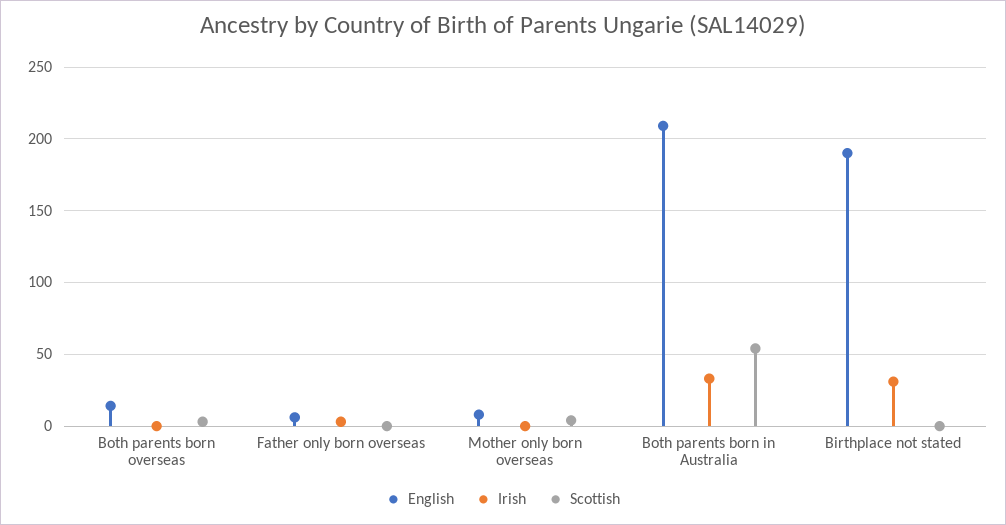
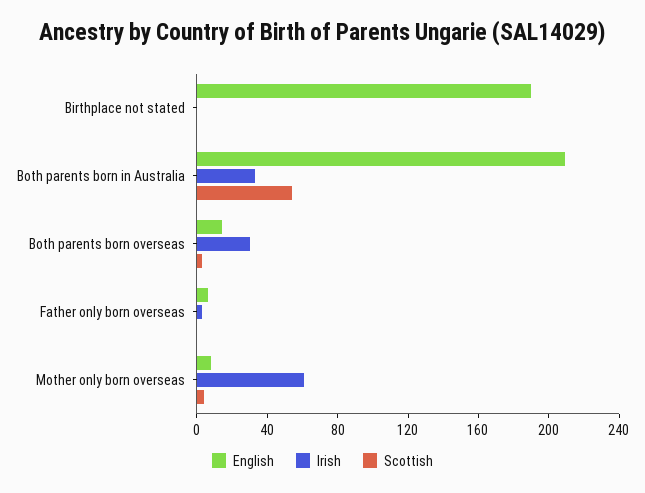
Irish, Both parents born overseas: 0 -> 30
Irish, Mother only born overseas: 0 -> 60
Irish, Birthplace not stated: 30 -> 0

